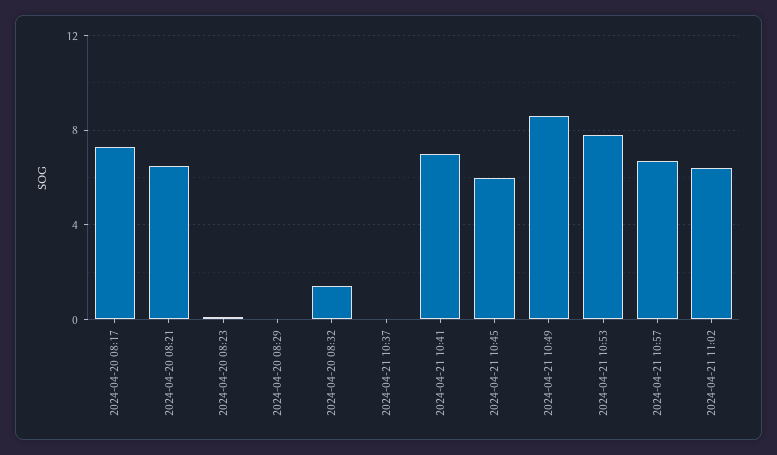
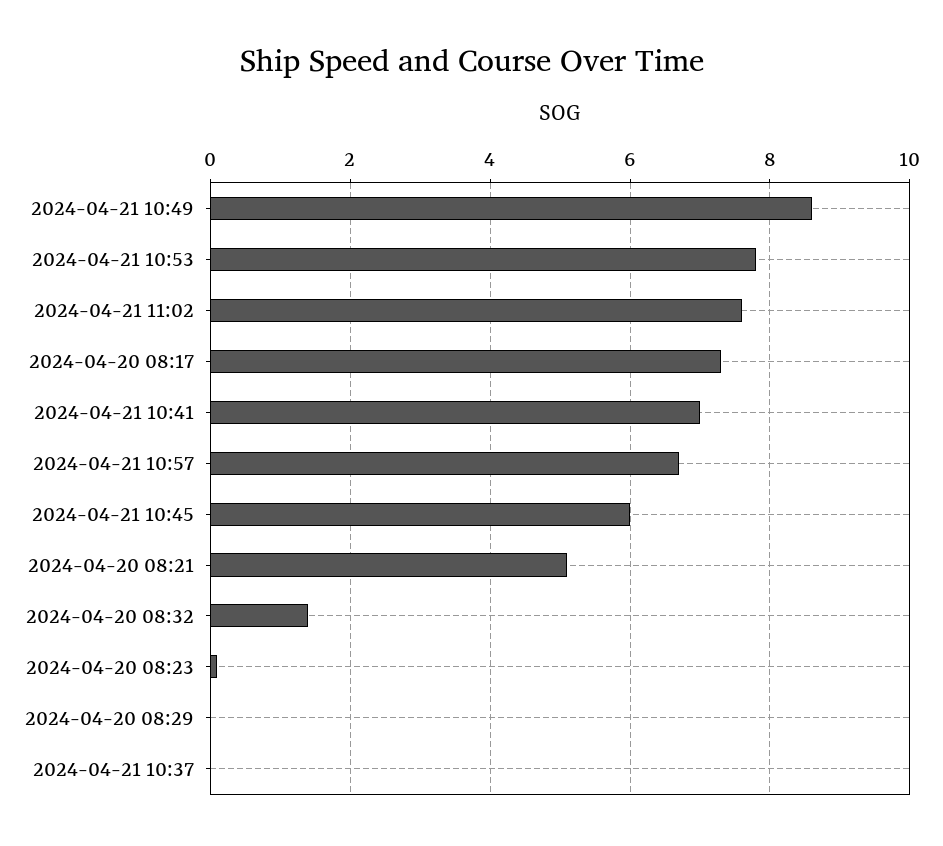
2024-04-20 08:21: 6.5 -> 5
2024-04-21 11:02: 6.5 -> 7.5

